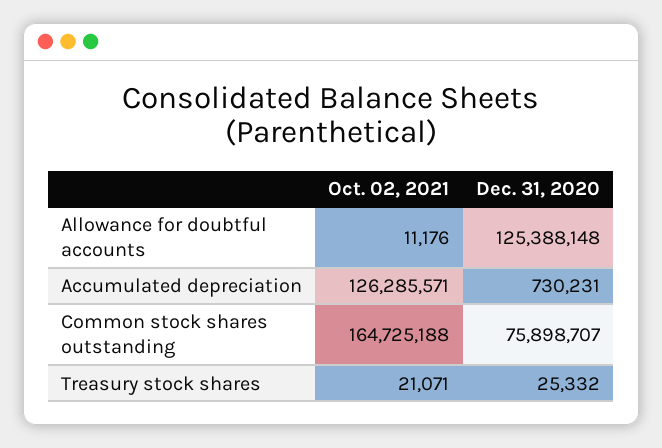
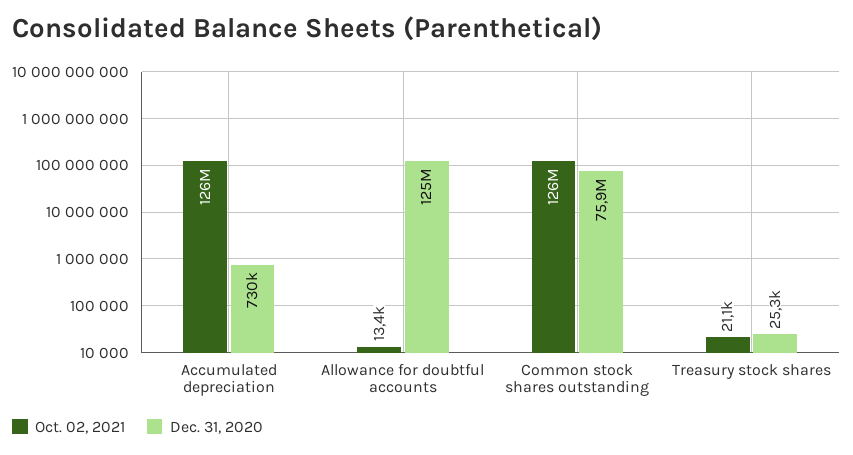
Oct. 02, 2021, Allowance for doubtful accounts: 11176 -> 13400
Oct. 02, 2021, Common stock shares outstanding: 164725188 -> 126000000

